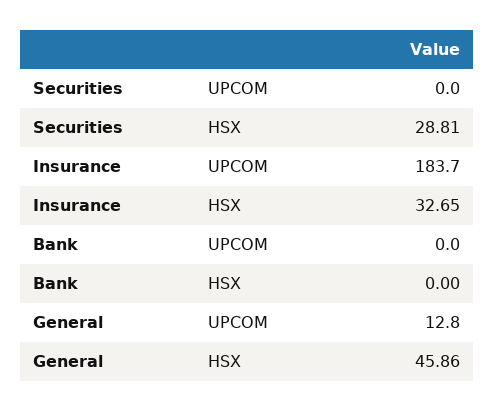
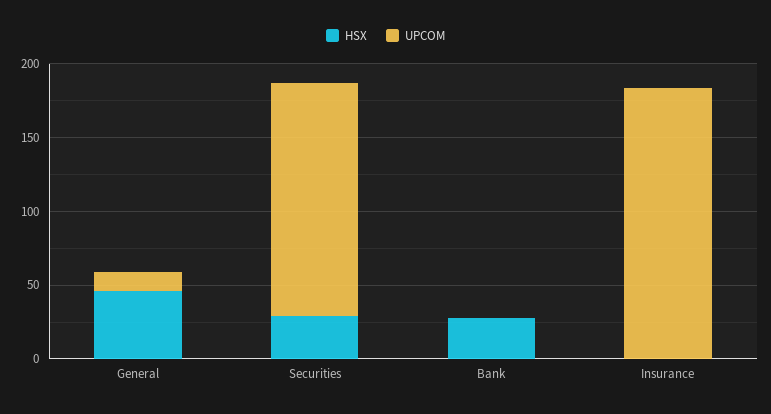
UPCOM, Securities: 0 -> 160
HSX, Insurance: 32.65 -> 0
HSX, Bank: 0 -> 30

